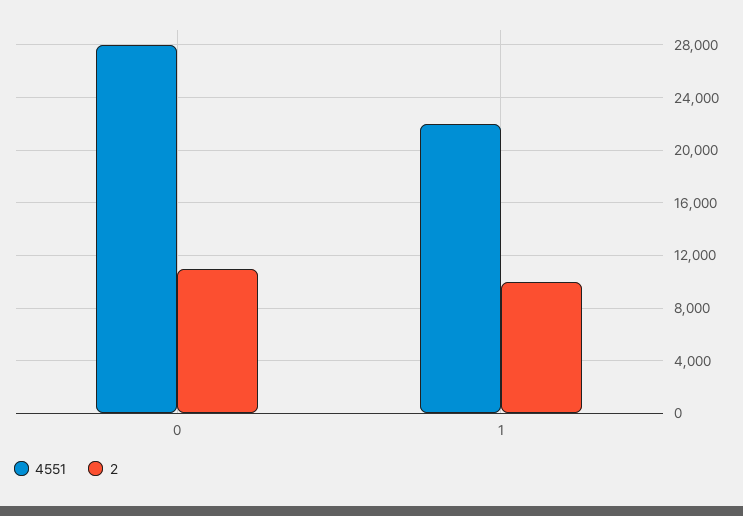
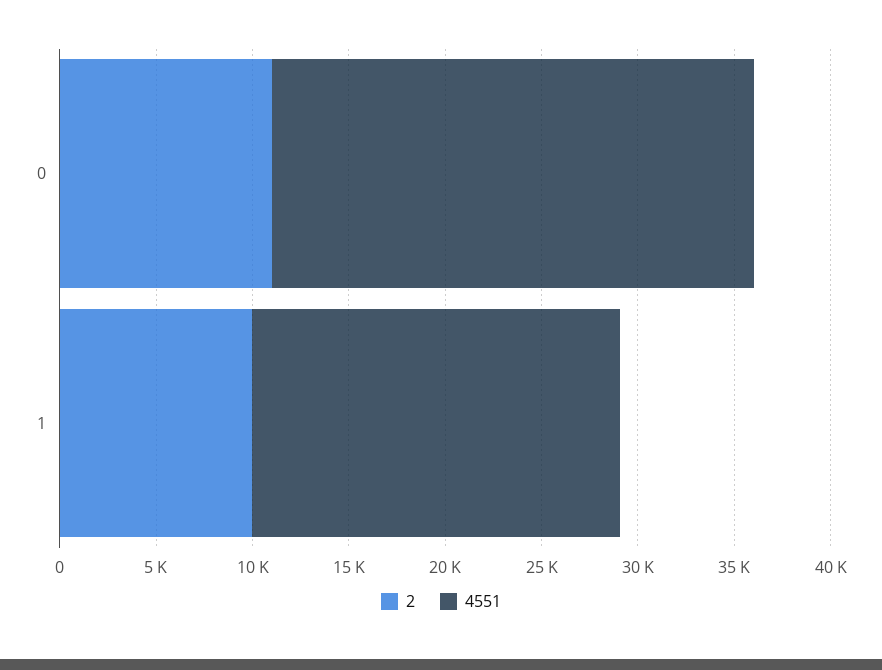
4551, 0: 28000 -> 25000
4551, 1: 22000 -> 19000

